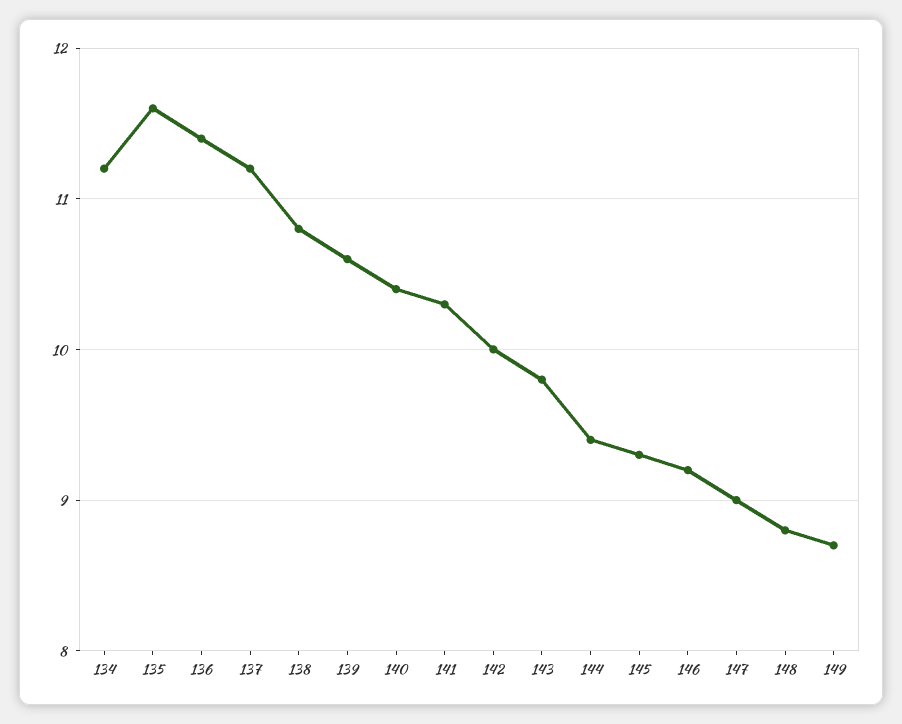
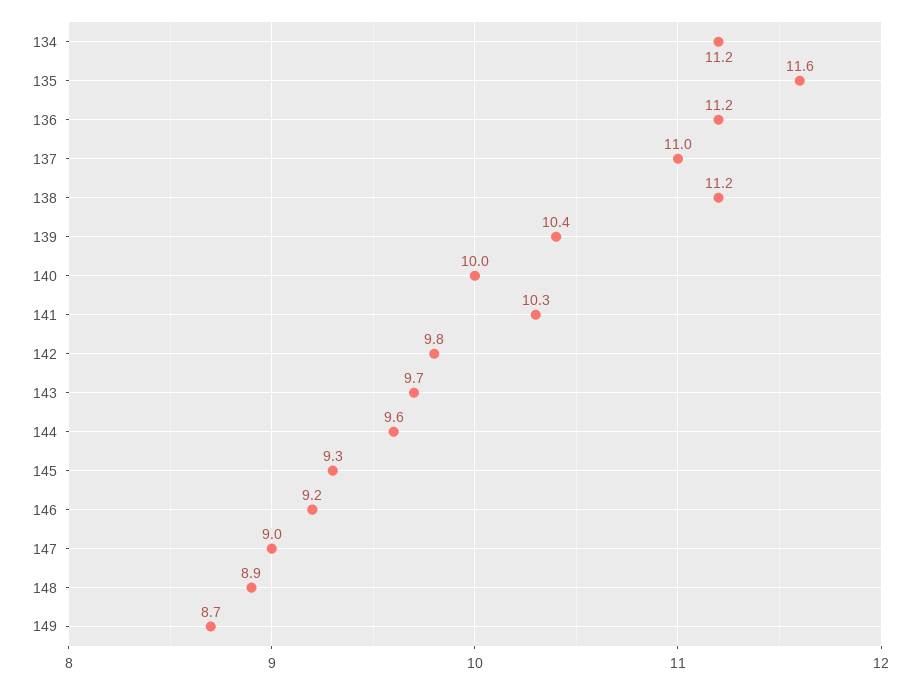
136: 11.4 -> 11.2
137: 11.2 -> 11
138: 10.8 -> 11.2
139: 10.6 -> 10.4
140: 10.4 -> 10
142: 10 -> 9.8
143: 9.8 -> 9.7
144: 9.4 -> 9.6
148: 8.8 -> 8.9

